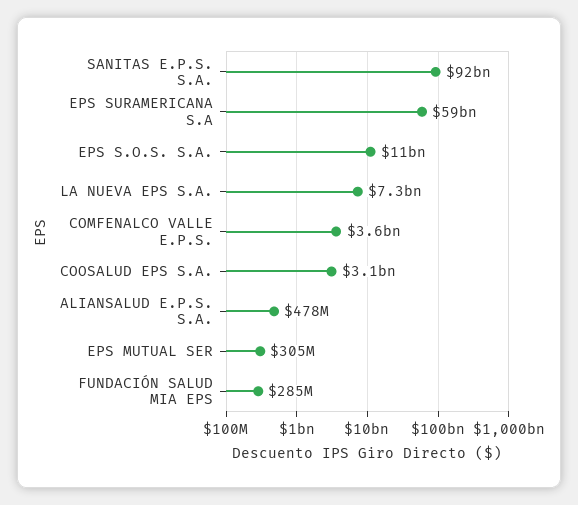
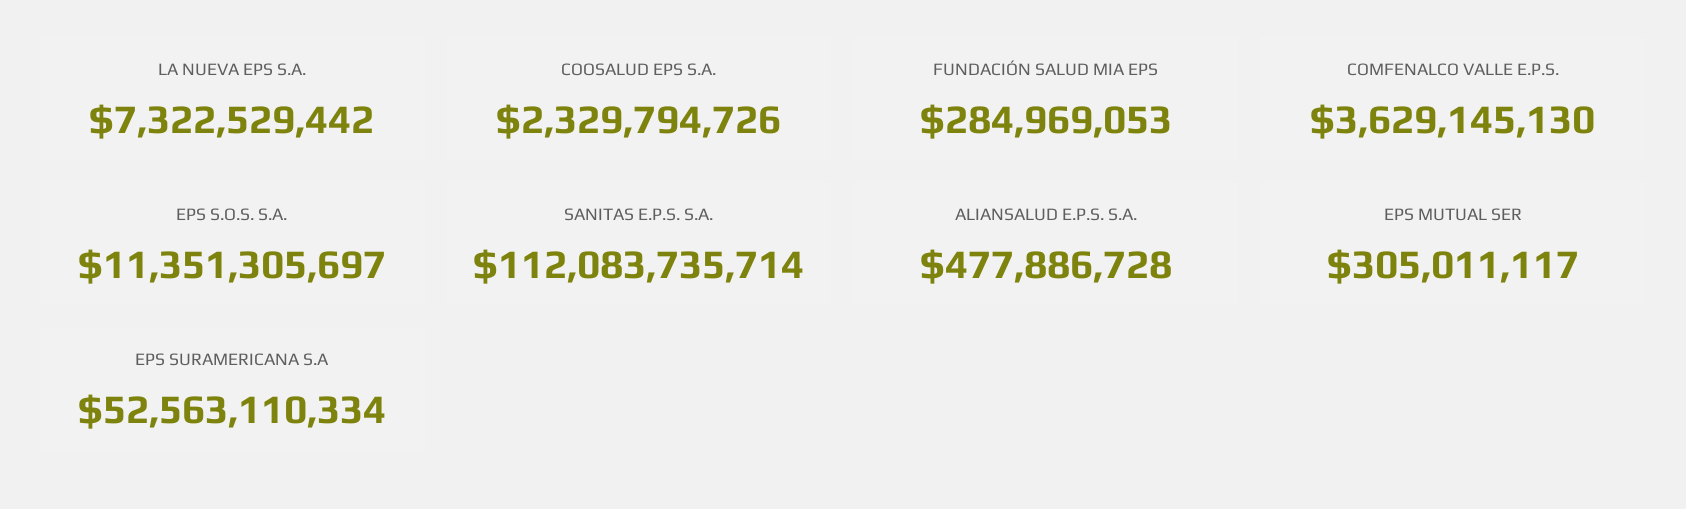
SANITAS E.P.S. S.A.: 92000000000 -> 112083735714
EPS SURAMERICANA S.A: 59000000000 -> 52563110334
COOSALUD EPS S.A.: 3100000000 -> 2329794726

